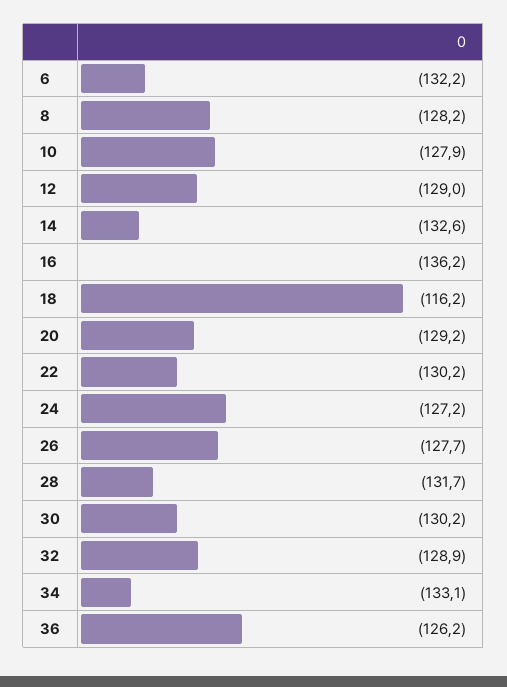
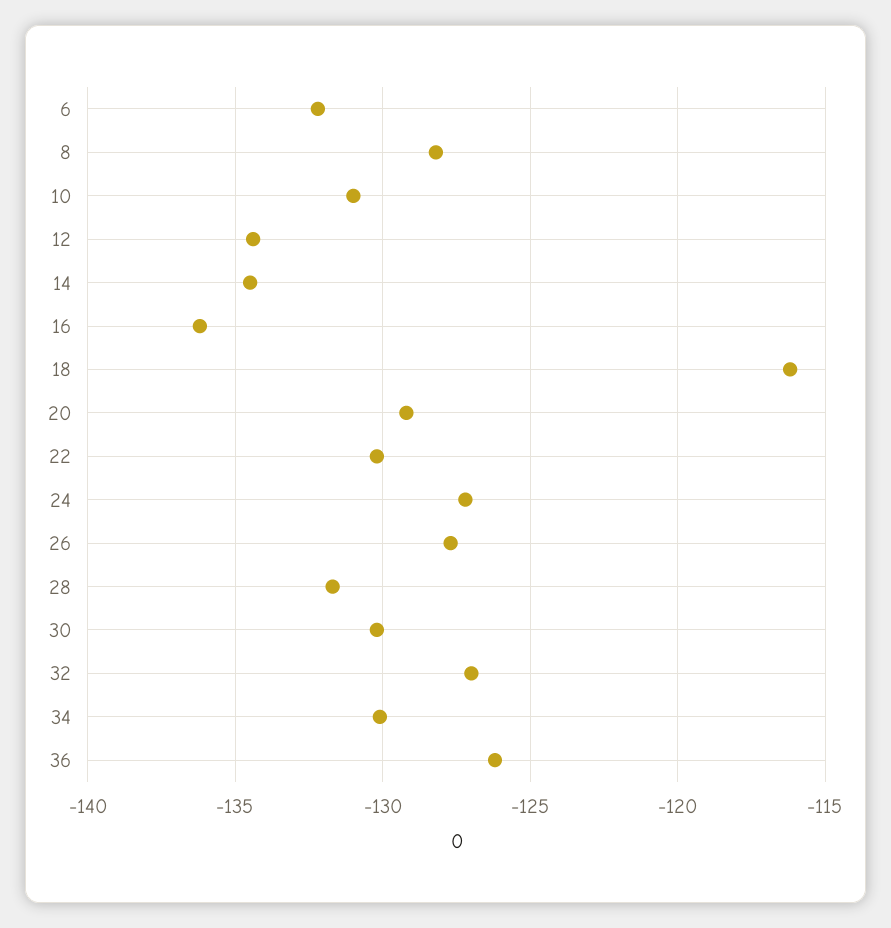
10: -127.9 -> -131
12: -129 -> -134.5
14: -132.6 -> -134.5
32: -128.9 -> -127
34: -133.1 -> -130

